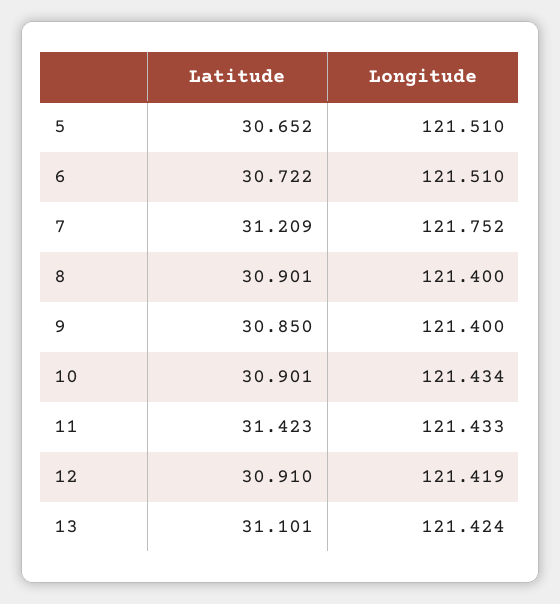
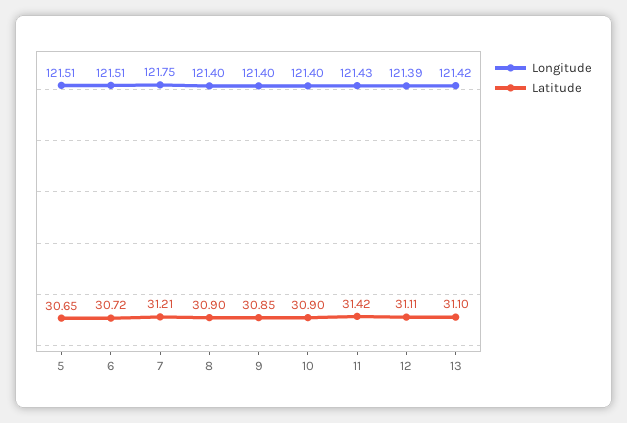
Longitude, 10: 121.434 -> 121.4
Latitude, 12: 30.91 -> 31.11
Longitude, 12: 121.419 -> 121.39

